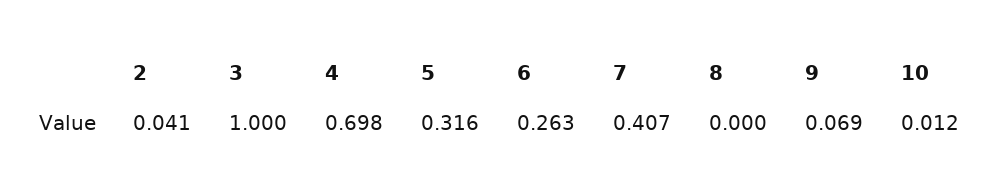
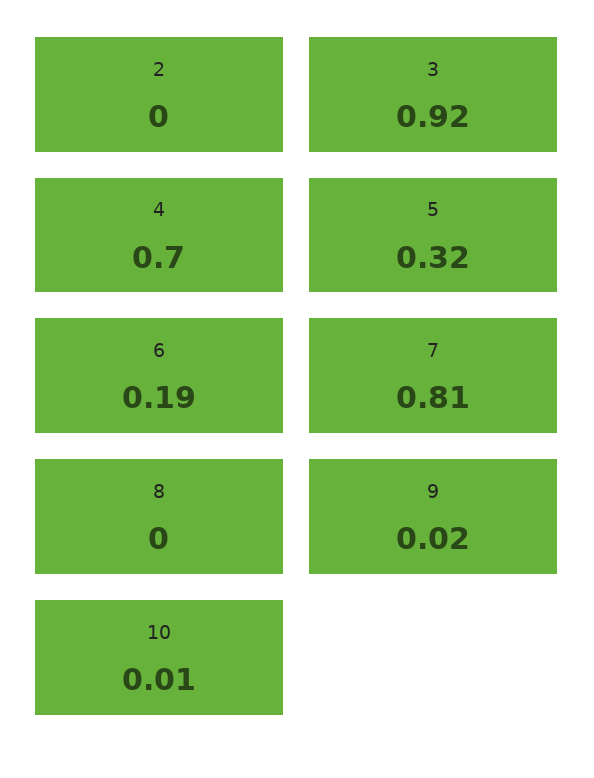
2: 0.041 -> 0
3: 1 -> 0.92
6: 0.263 -> 0.19
7: 0.407 -> 0.81
9: 0.069 -> 0.02

